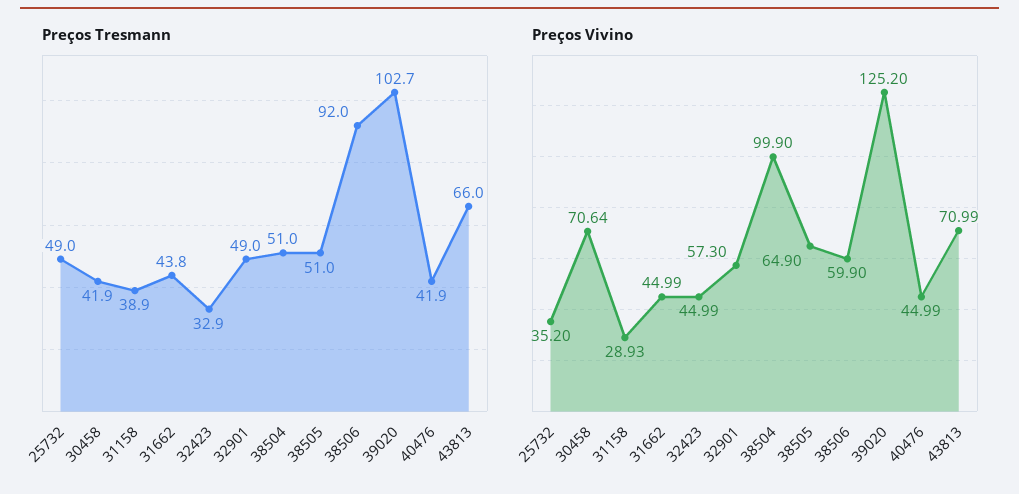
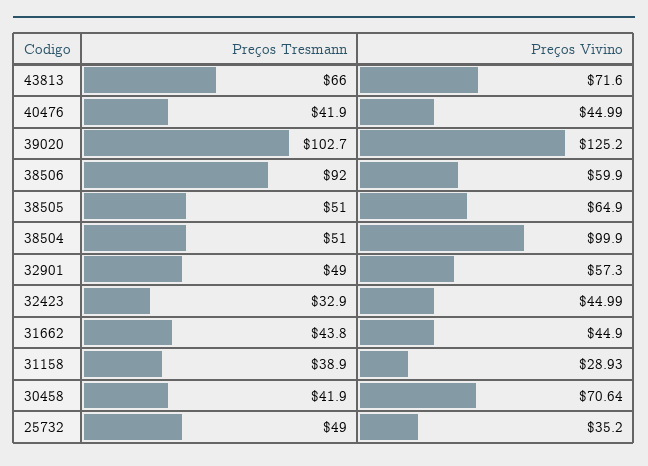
Preços Vivino, 31662: 44.99 -> 44.9
Preços Vivino, 43813: 70.99 -> 71.6

